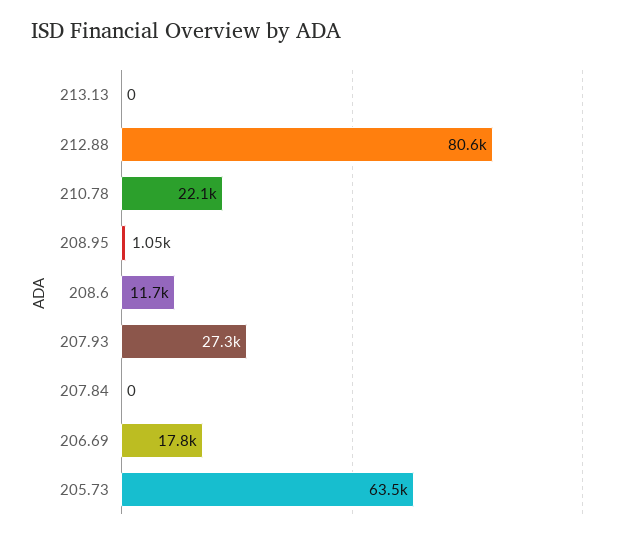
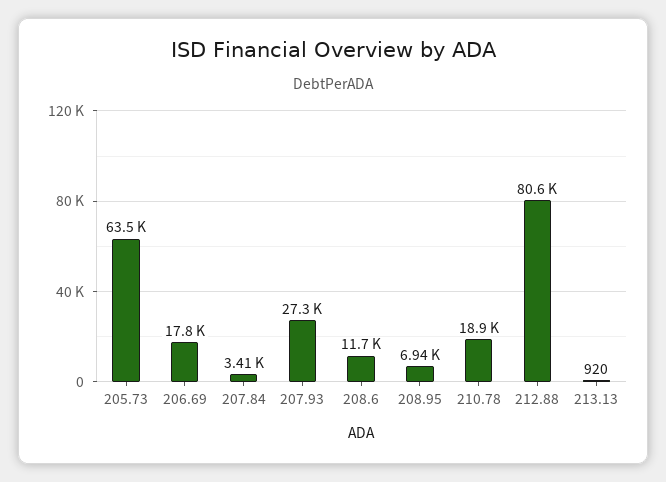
213.13: 0 -> 920
210.78: 22100 -> 18900
208.95: 1050 -> 6940
207.84: 0 -> 3410

